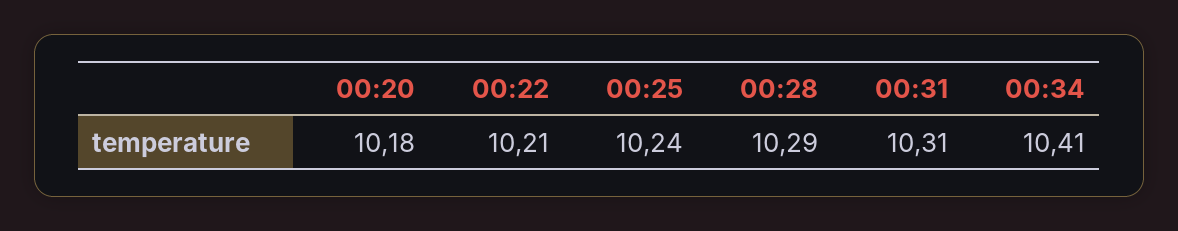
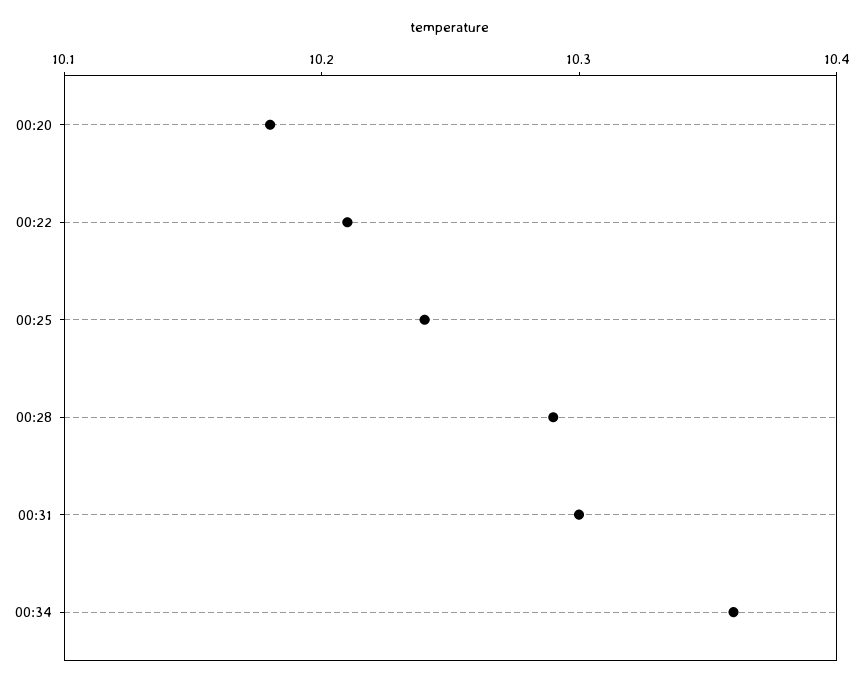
00:31: 10.31 -> 10.3
00:34: 10.41 -> 10.36

